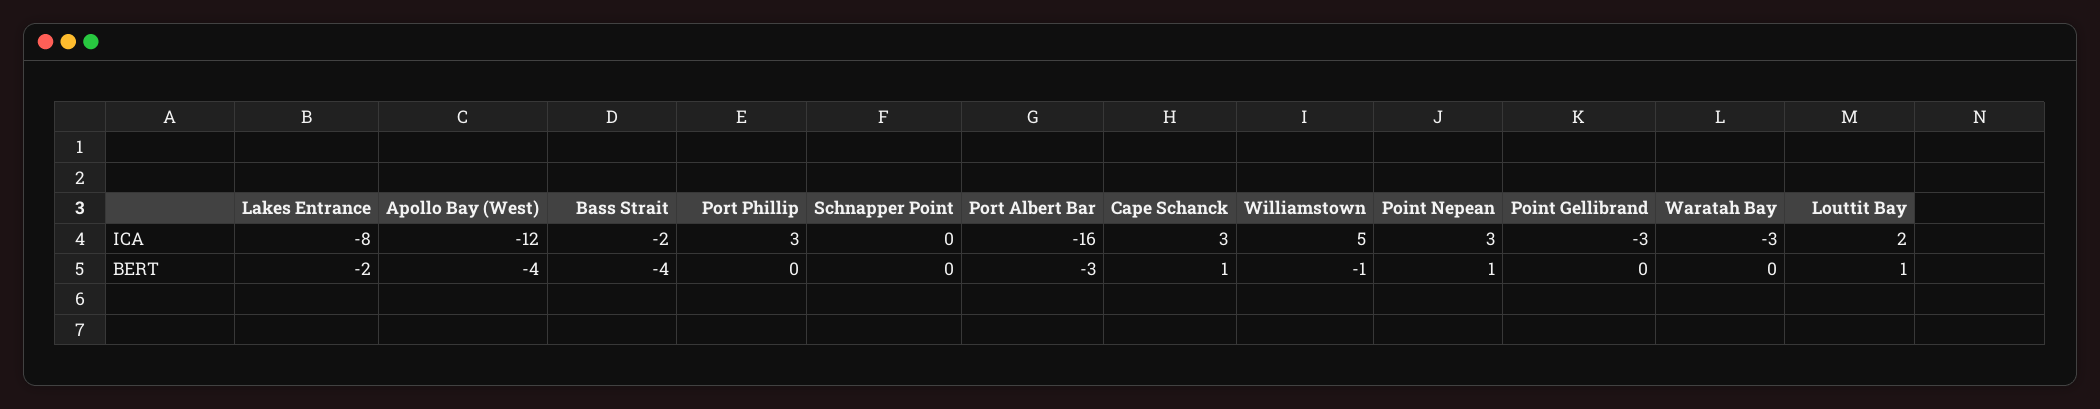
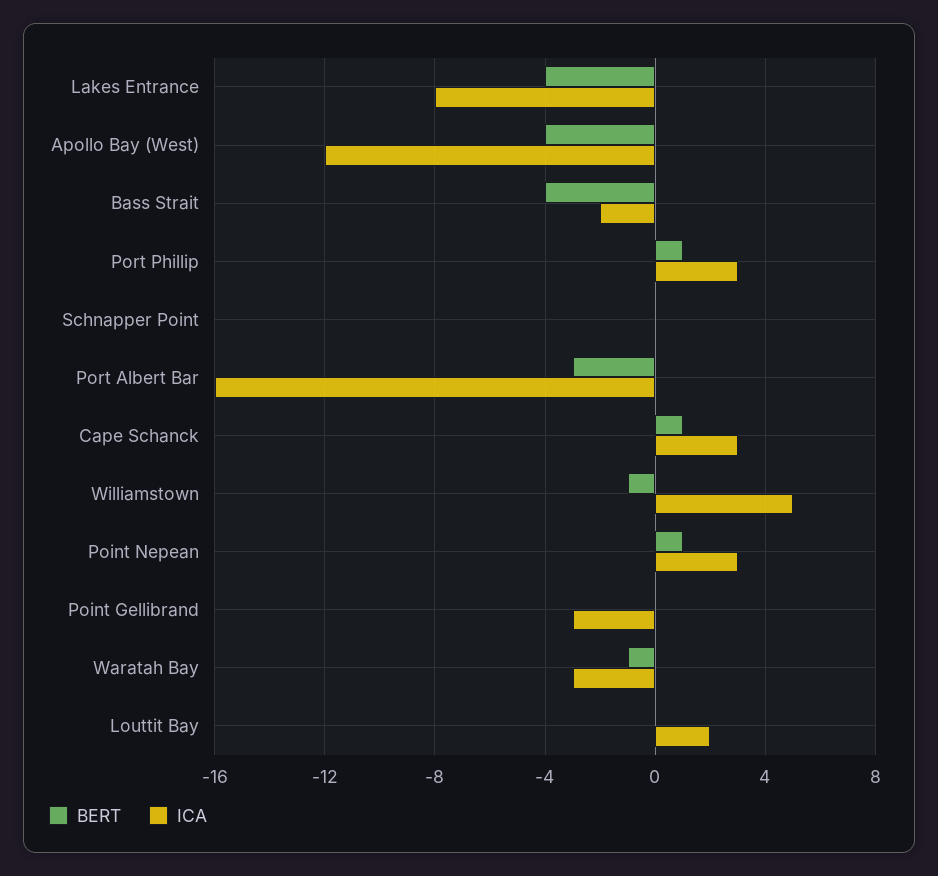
BERT, Lakes Entrance: -2 -> -4
BERT, Port Phillip: 0 -> 1
BERT, Waratah Bay: 0 -> -1
BERT, Louttit Bay: 1 -> 0

